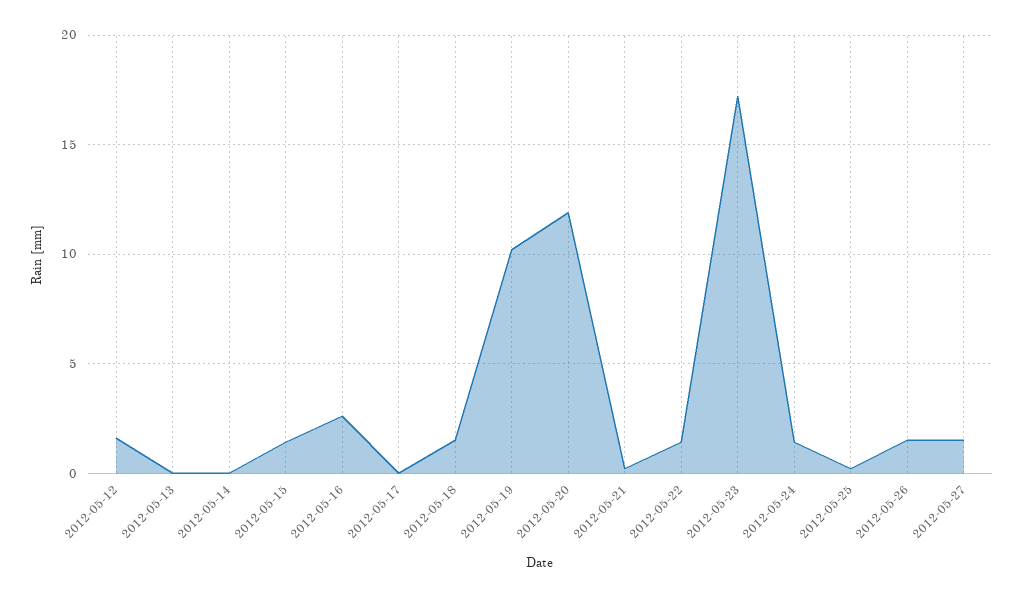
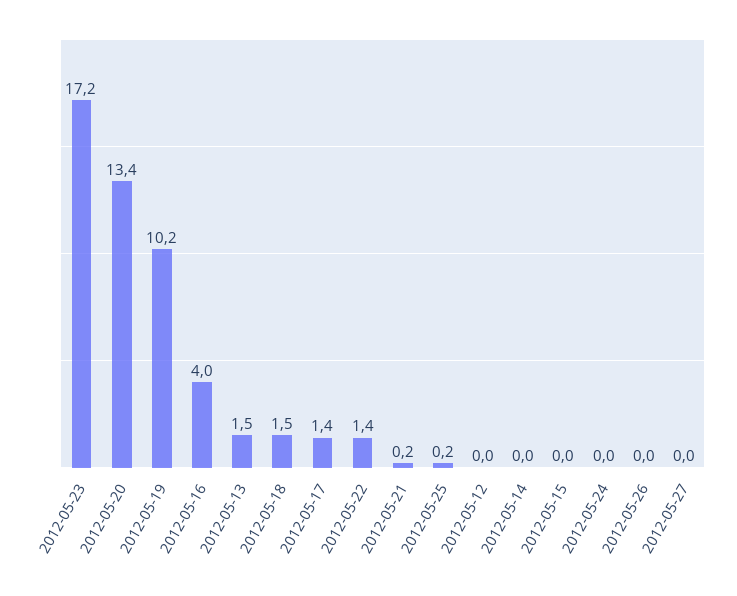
2012-05-12: 1.5 -> 0
2012-05-13: 0 -> 1.5
2012-05-15: 1.5 -> 0
2012-05-16: 2.5 -> 4
2012-05-17: 0 -> 1.4
2012-05-20: 12 -> 13.4
2012-05-24: 1.5 -> 0
2012-05-26: 1.5 -> 0
2012-05-27: 1.5 -> 0

